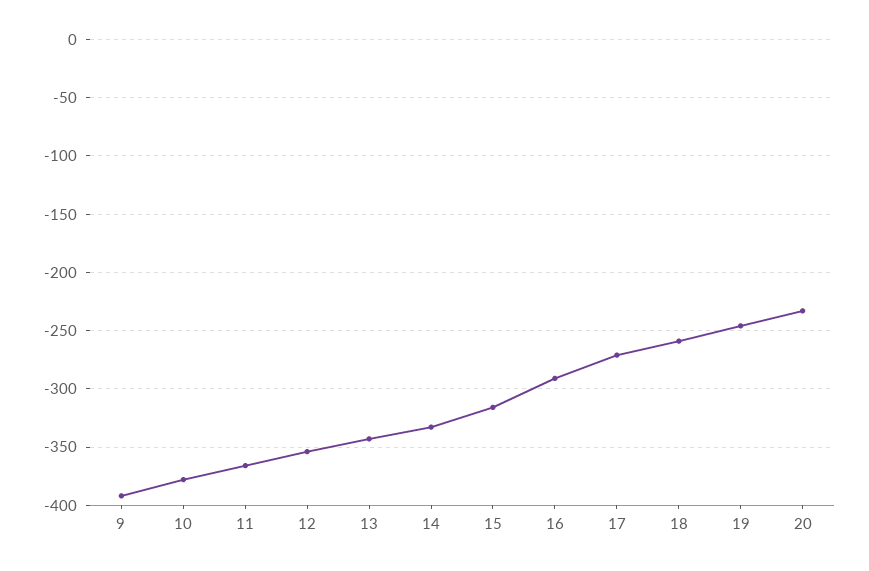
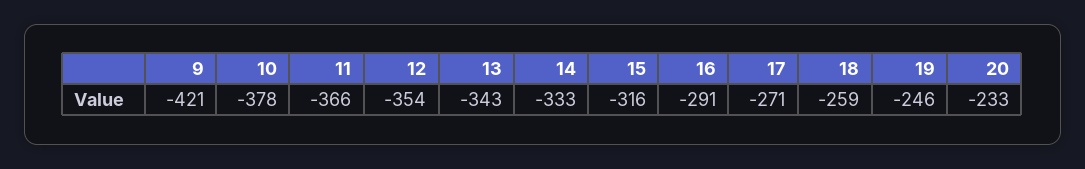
9: -390 -> -421

